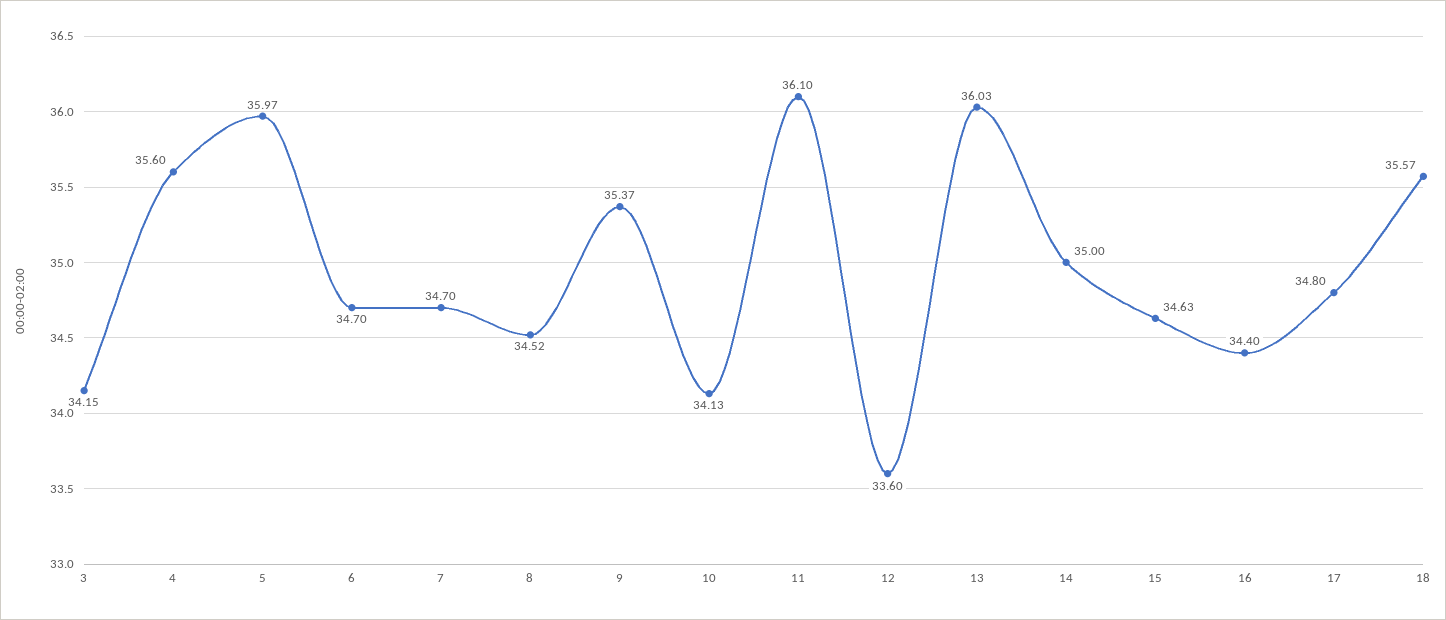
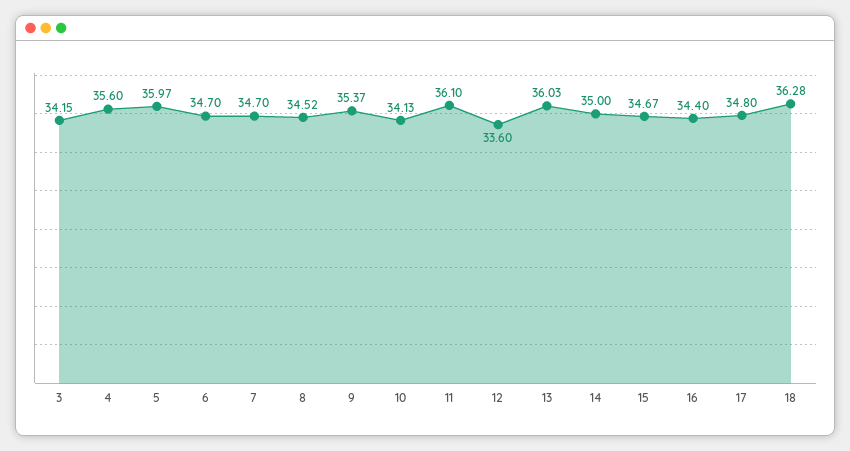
15: 34.63 -> 34.67
18: 35.57 -> 36.28

